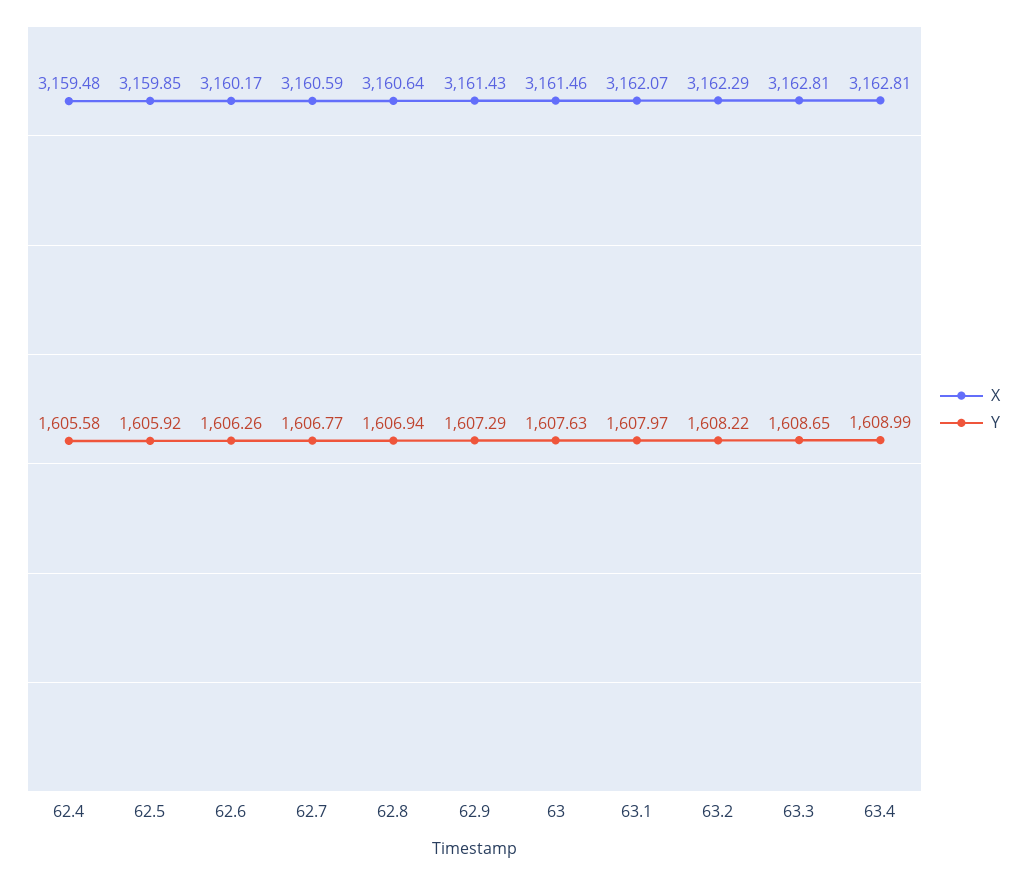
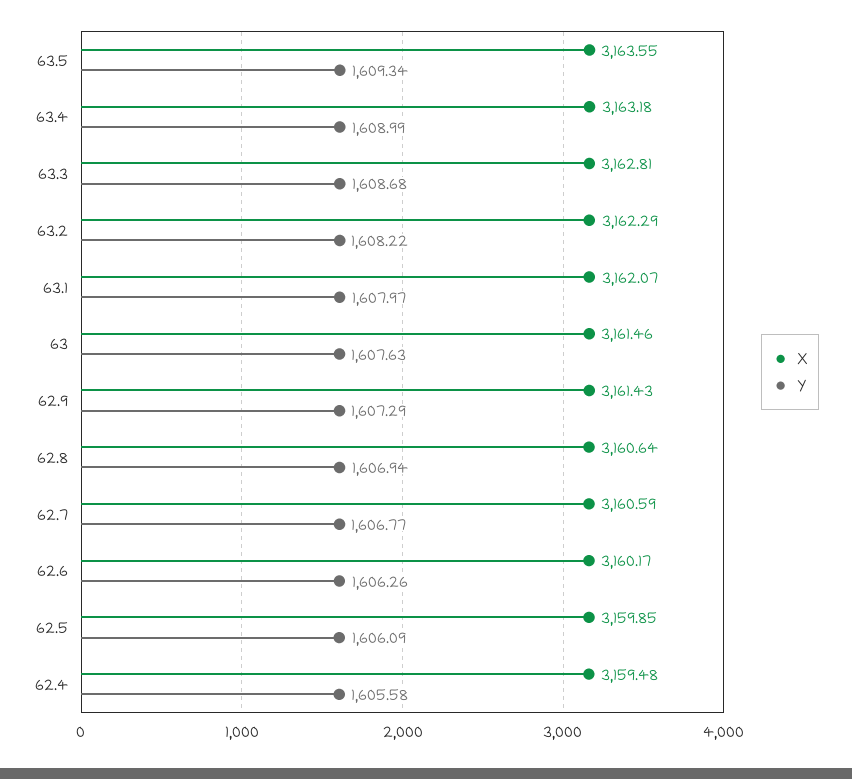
Y, 62.5: 1605.92 -> 1606.09
Y, 63.3: 1608.65 -> 1608.68
X, 63.4: 3162.81 -> 3163.18
X, 63.5: none -> 3163.55
Y, 63.5: none -> 1609.34

